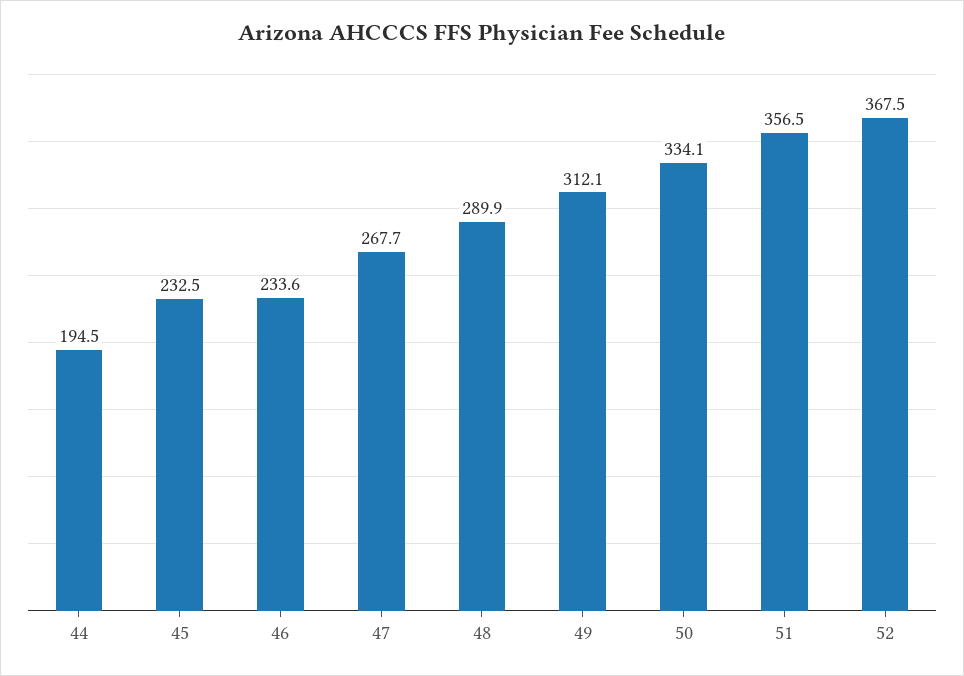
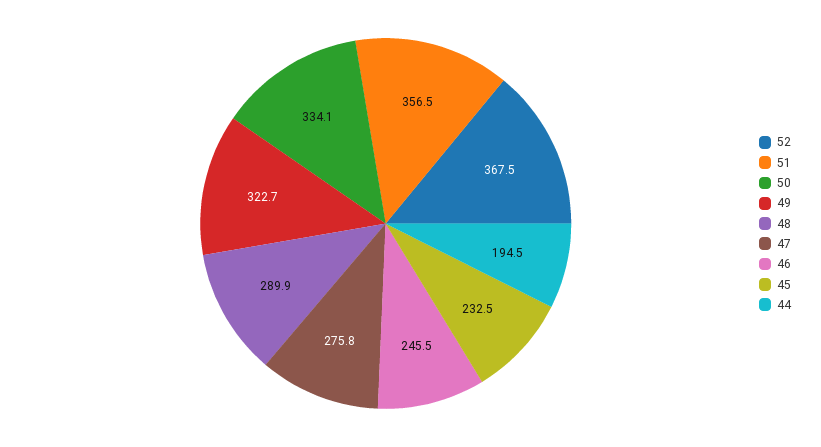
46: 233.6 -> 245.5
47: 267.7 -> 275.8
49: 312.1 -> 322.7

